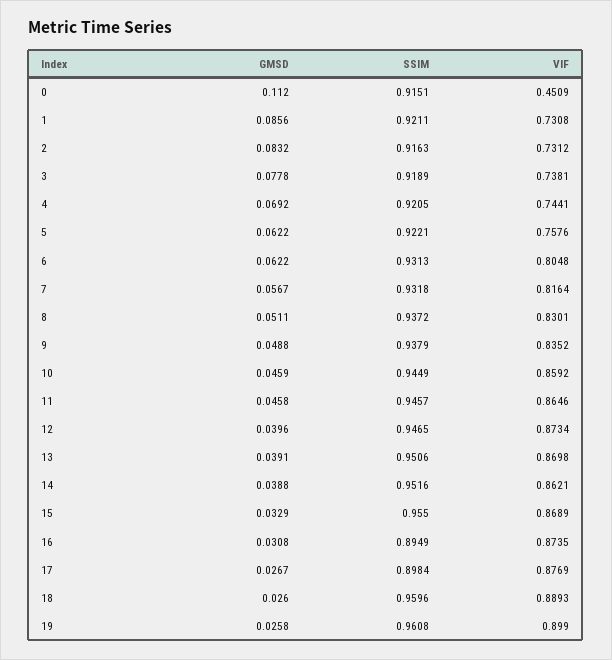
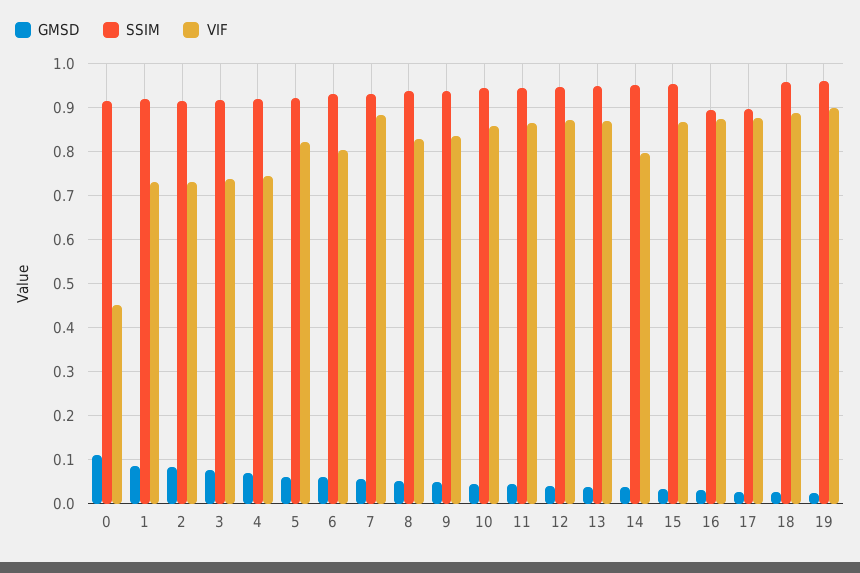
VIF, 5: 0.7576 -> 0.82
VIF, 7: 0.8164 -> 0.88
VIF, 14: 0.8621 -> 0.8

